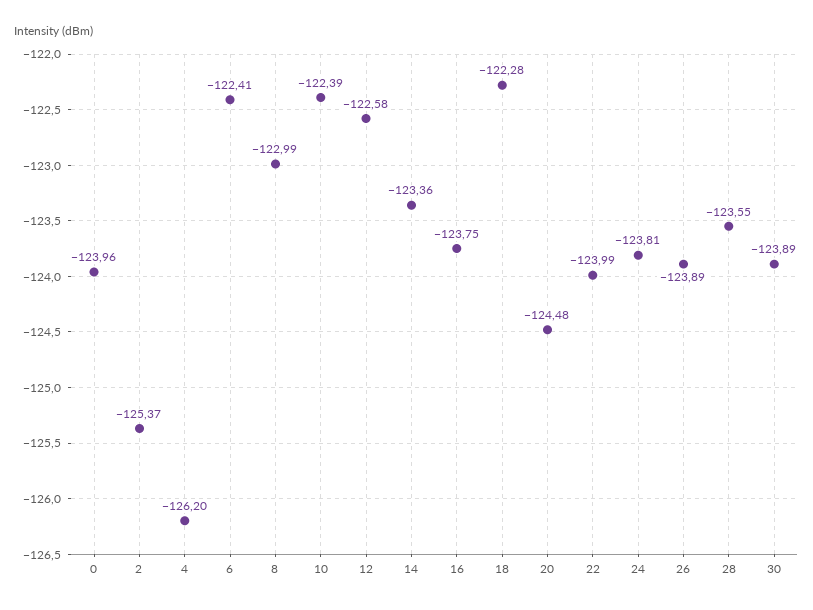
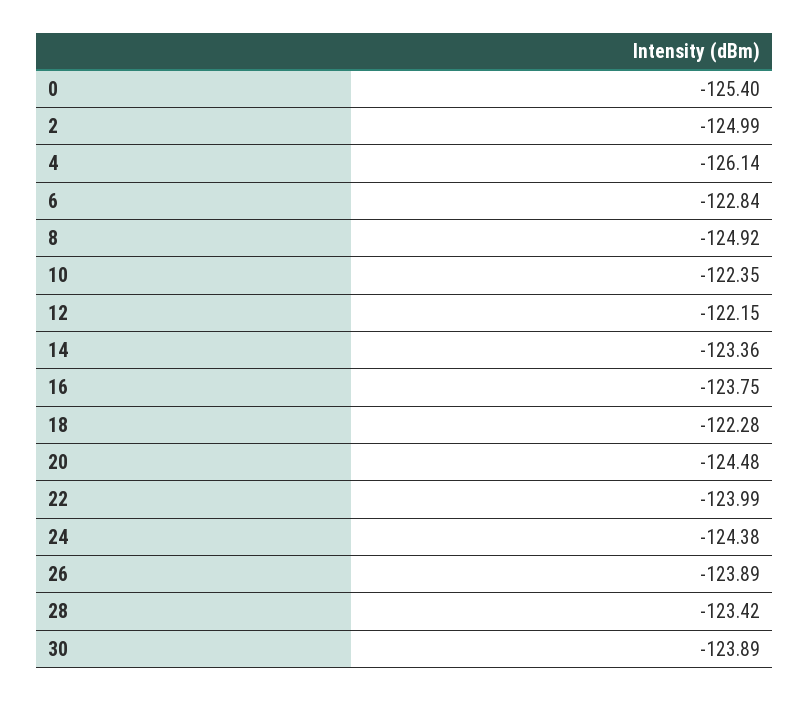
0: -123.96 -> -125.4
2: -125.37 -> -124.99
4: -126.2 -> -126.14
6: -122.41 -> -122.84
8: -122.99 -> -124.92
10: -122.39 -> -122.35
12: -122.58 -> -122.15
24: -123.81 -> -124.38
28: -123.55 -> -123.42

